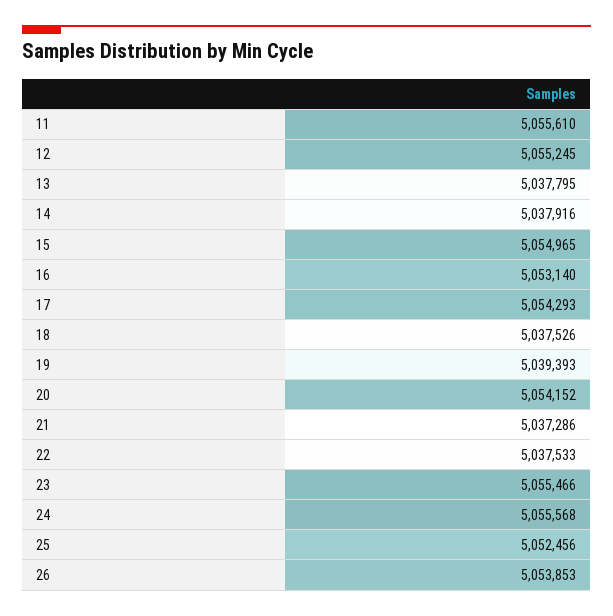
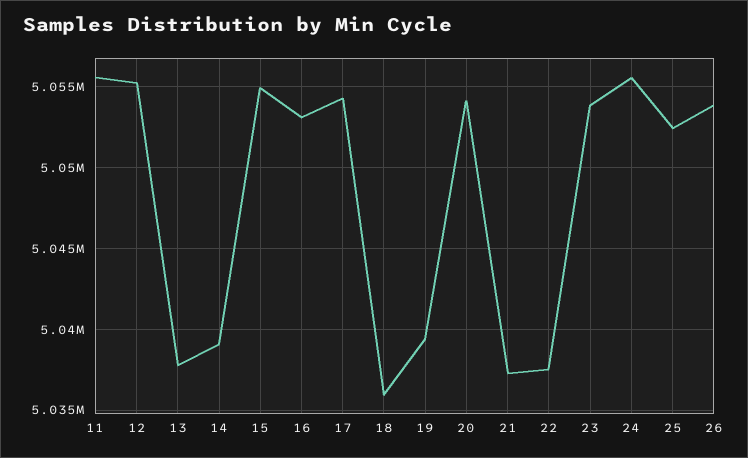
14: 5037916 -> 5039000
18: 5037526 -> 5036000
23: 5055466 -> 5054000

